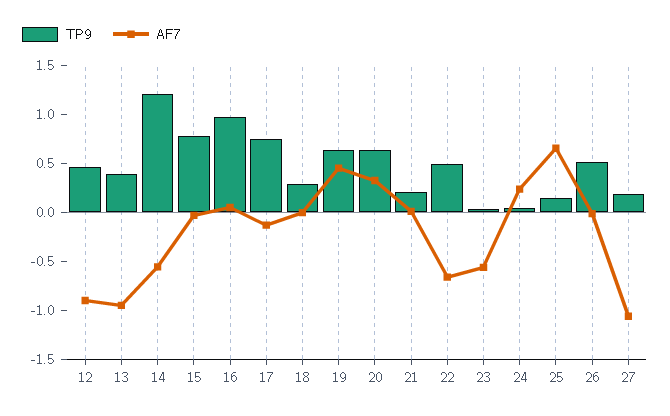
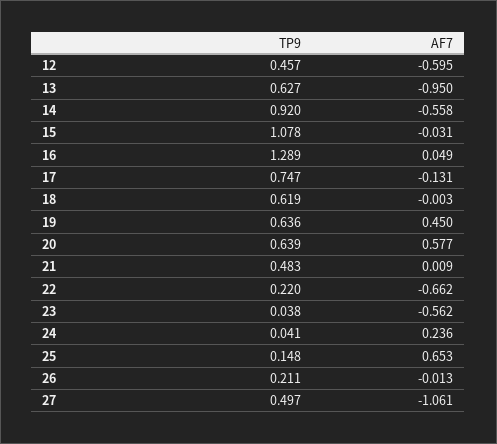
AF7, 12: -0.9 -> -0.595
TP9, 13: 0.4 -> 0.627
TP9, 14: 1.2 -> 0.92
TP9, 15: 0.8 -> 1.078
TP9, 16: 1 -> 1.289
TP9, 18: 0.3 -> 0.619
AF7, 20: 0.3 -> 0.577
TP9, 21: 0.2 -> 0.483
TP9, 22: 0.5 -> 0.22
TP9, 26: 0.5 -> 0.211
TP9, 27: 0.2 -> 0.497

